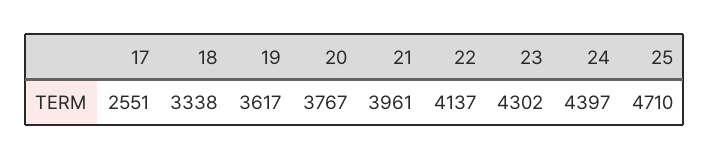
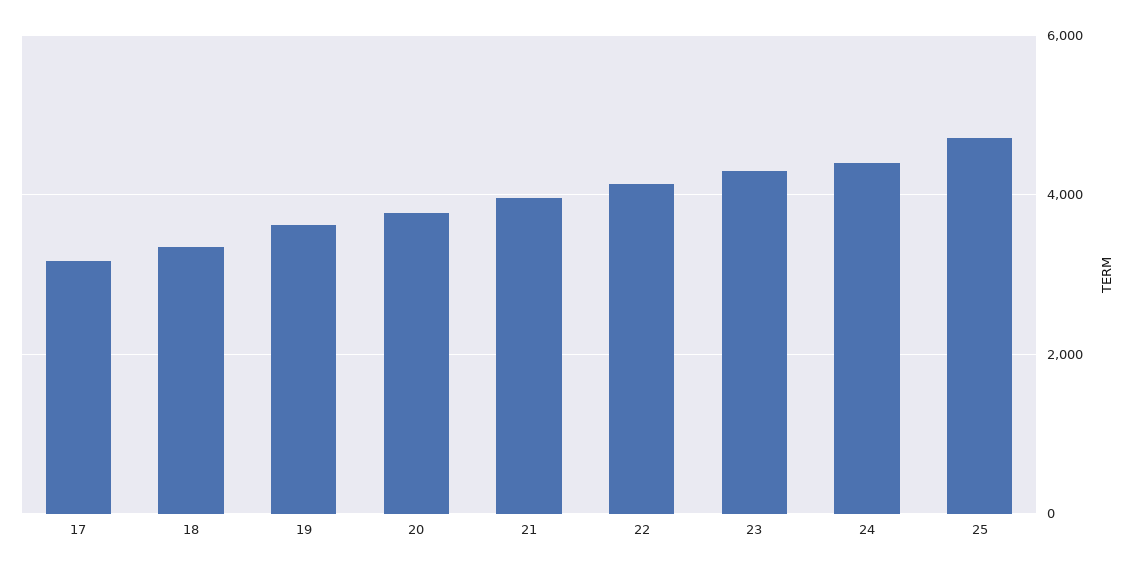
17: 2551 -> 3200

